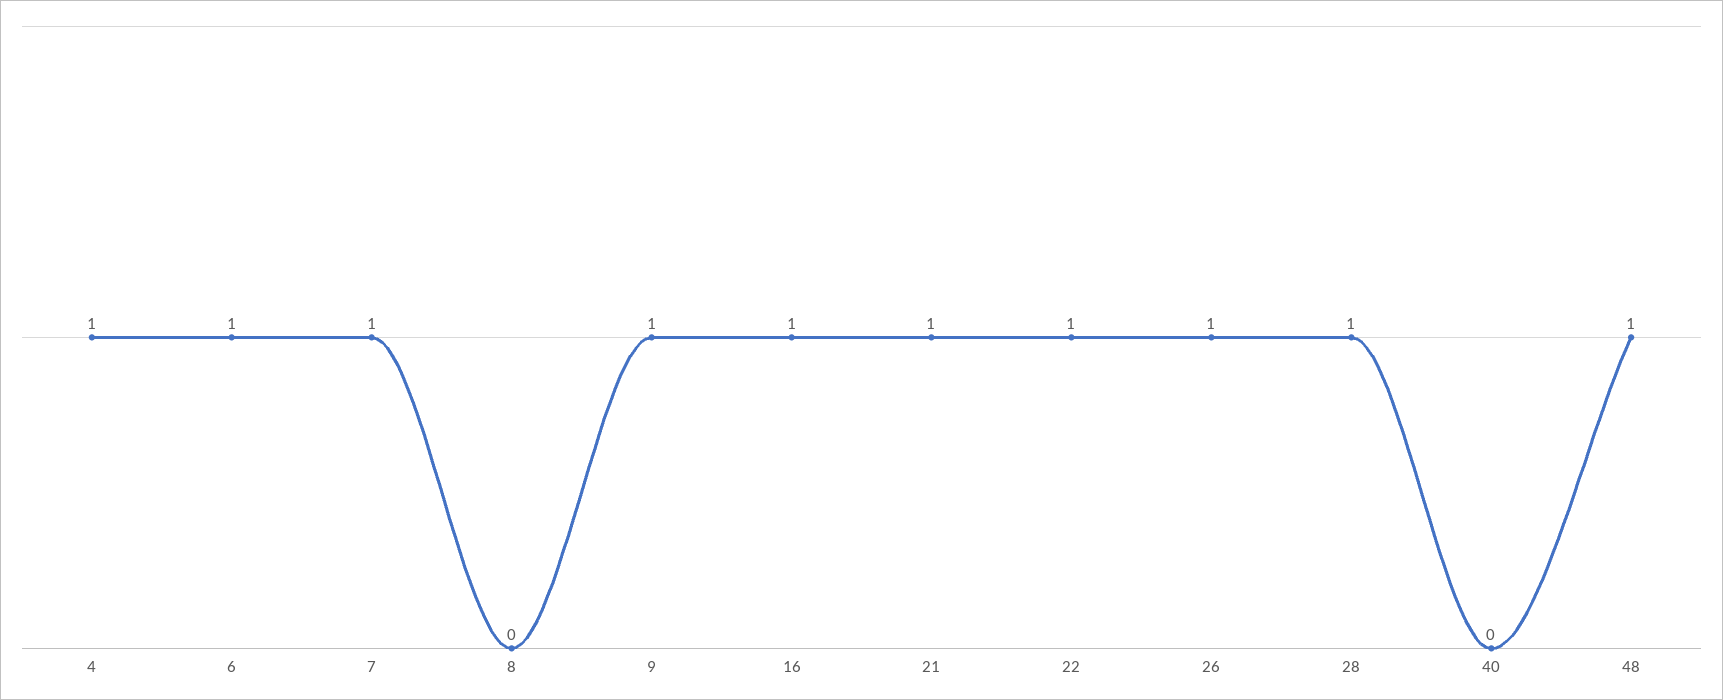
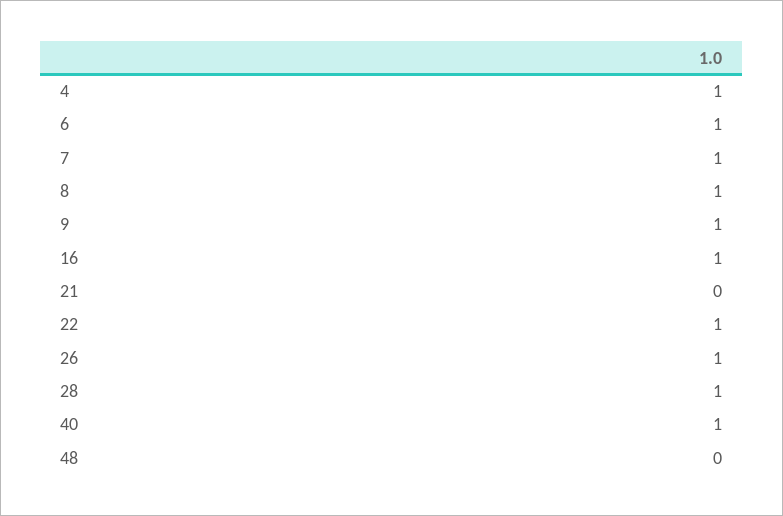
8: 0 -> 1
21: 1 -> 0
40: 0 -> 1
48: 1 -> 0

